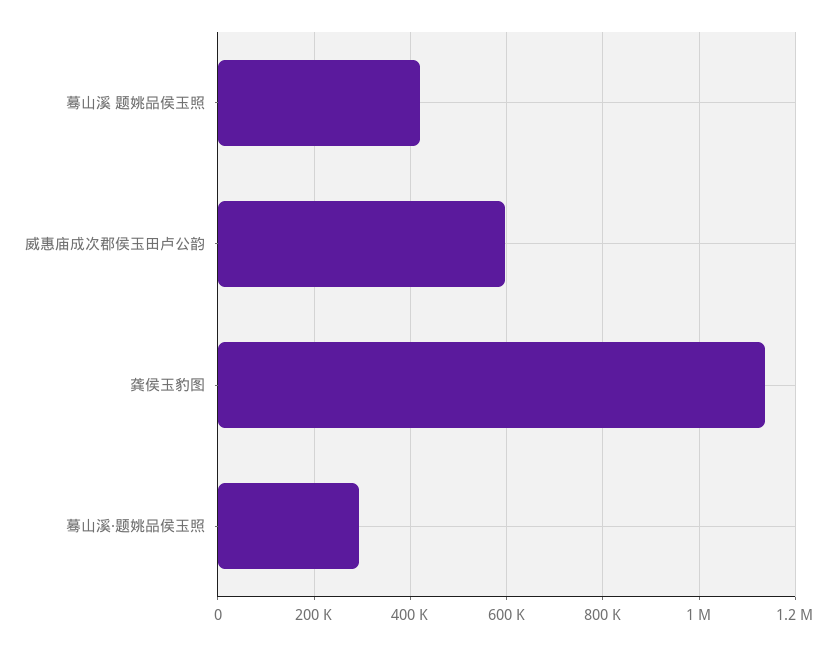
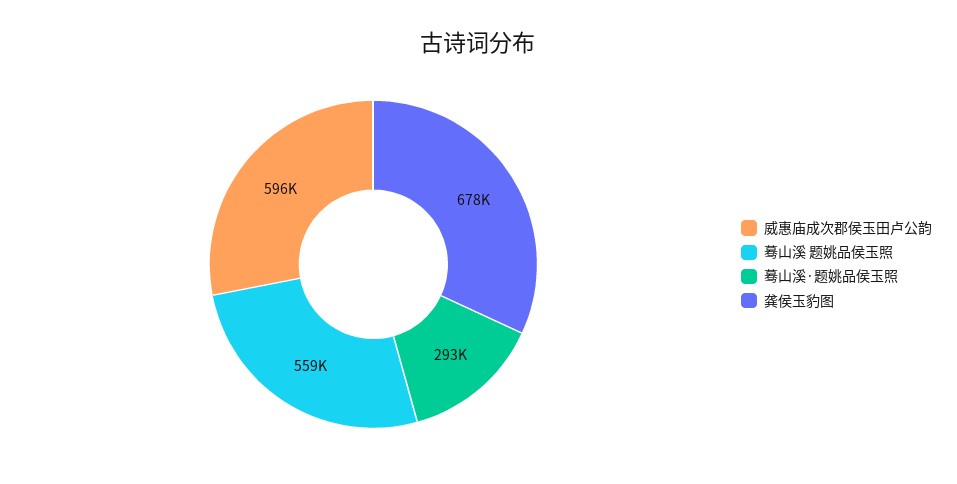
蓦山溪 题姚品侯玉照: 420000 -> 559000
龚侯玉豹图: 1140000 -> 678000

